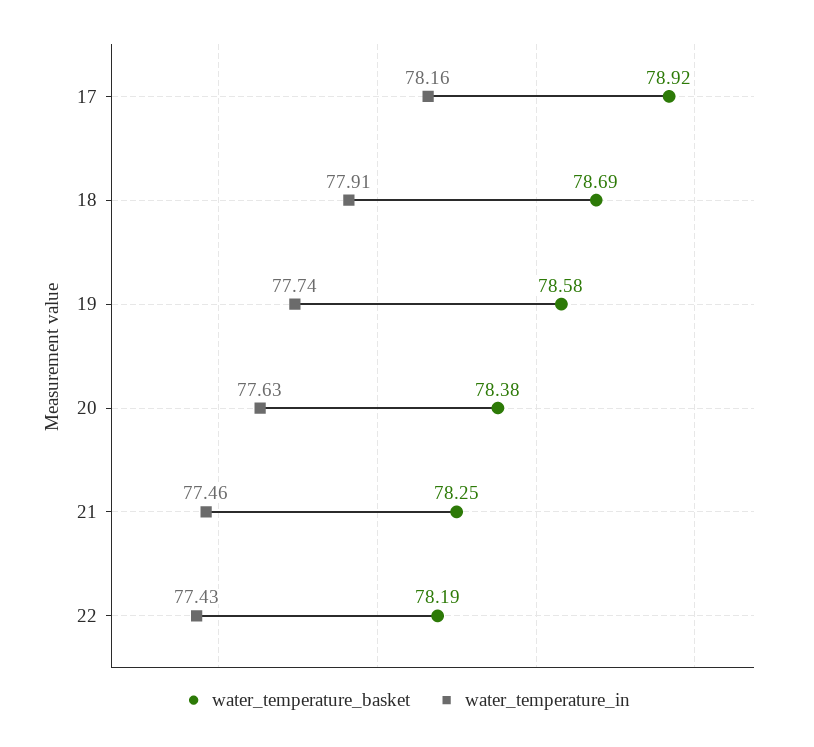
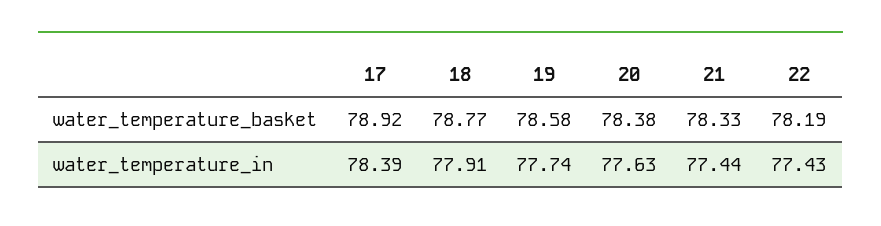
water_temperature_in, 17: 78.16 -> 78.39
water_temperature_basket, 18: 78.69 -> 78.77
water_temperature_basket, 21: 78.25 -> 78.33
water_temperature_in, 21: 77.46 -> 77.44

